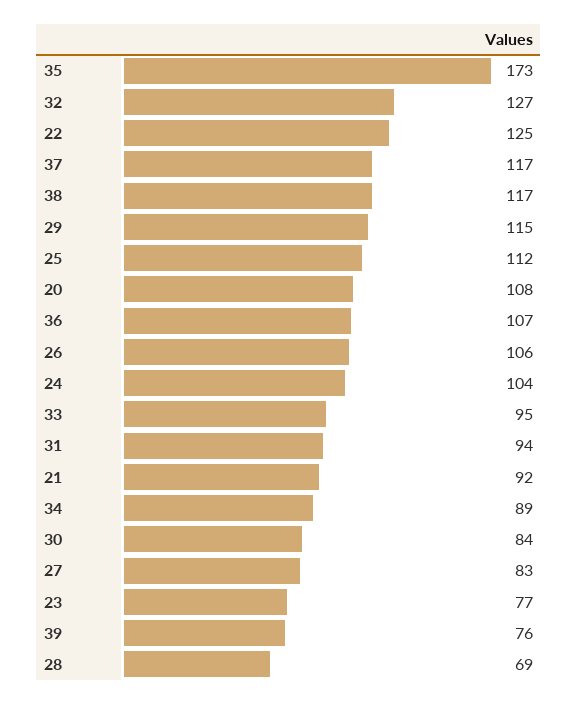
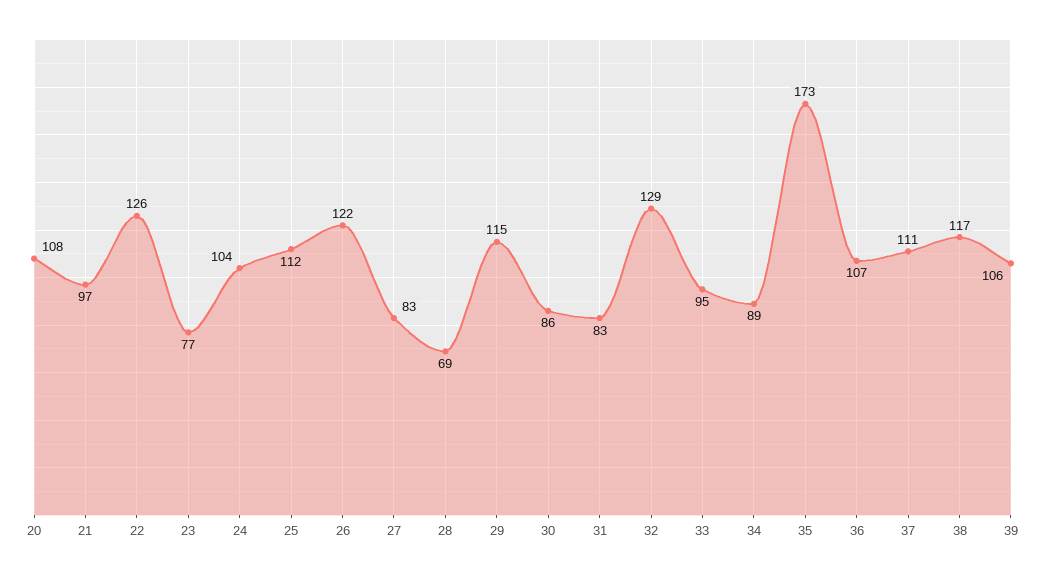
32: 127 -> 129
22: 125 -> 126
37: 117 -> 111
26: 106 -> 122
31: 94 -> 83
21: 92 -> 97
30: 84 -> 86
39: 76 -> 106

